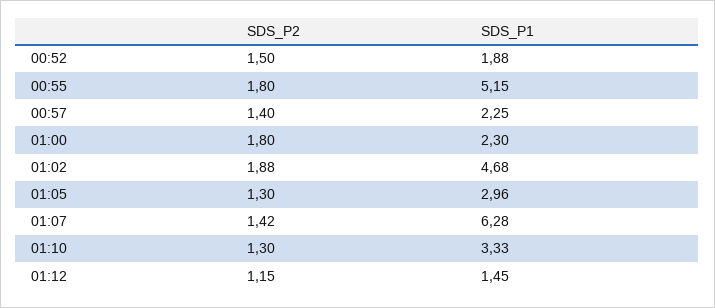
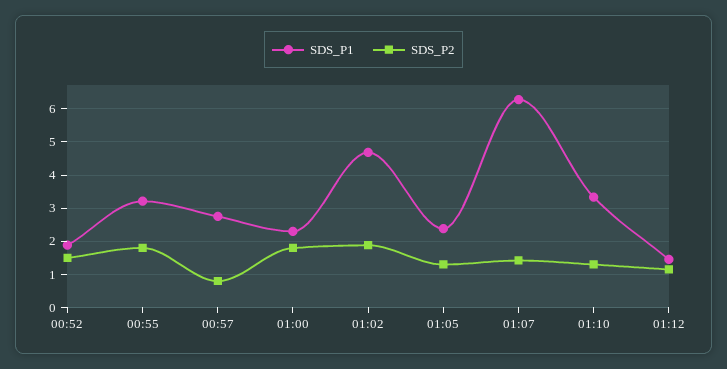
SDS_P1, 00:55: 5.15 -> 3.2
SDS_P2, 00:57: 1.4 -> 0.8
SDS_P1, 00:57: 2.25 -> 2.8
SDS_P1, 01:05: 2.96 -> 2.4

